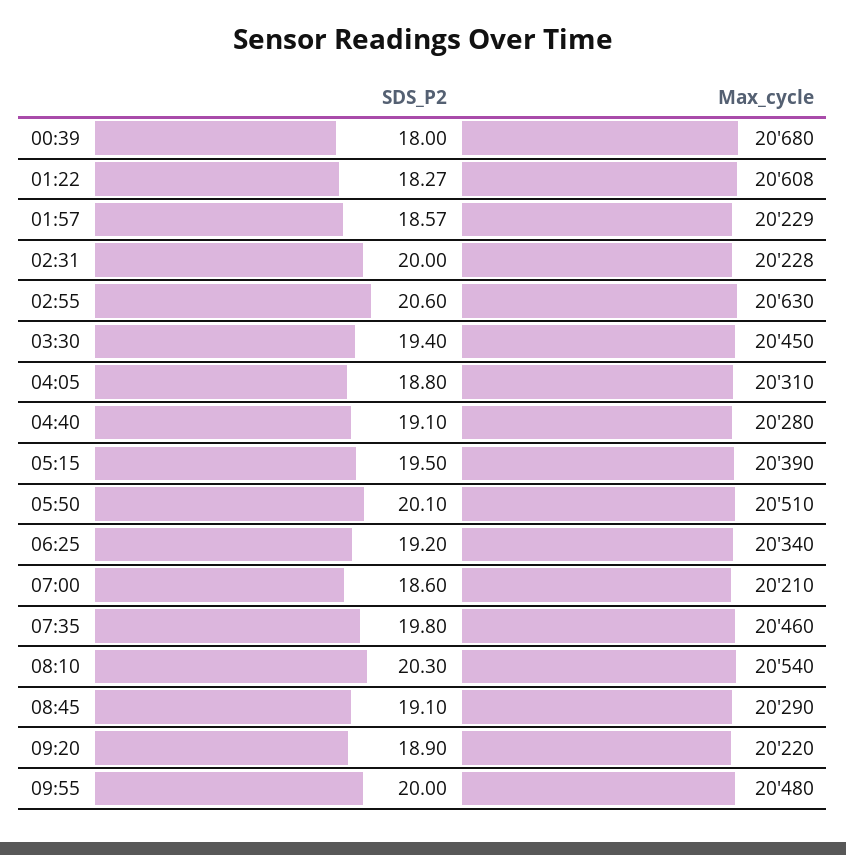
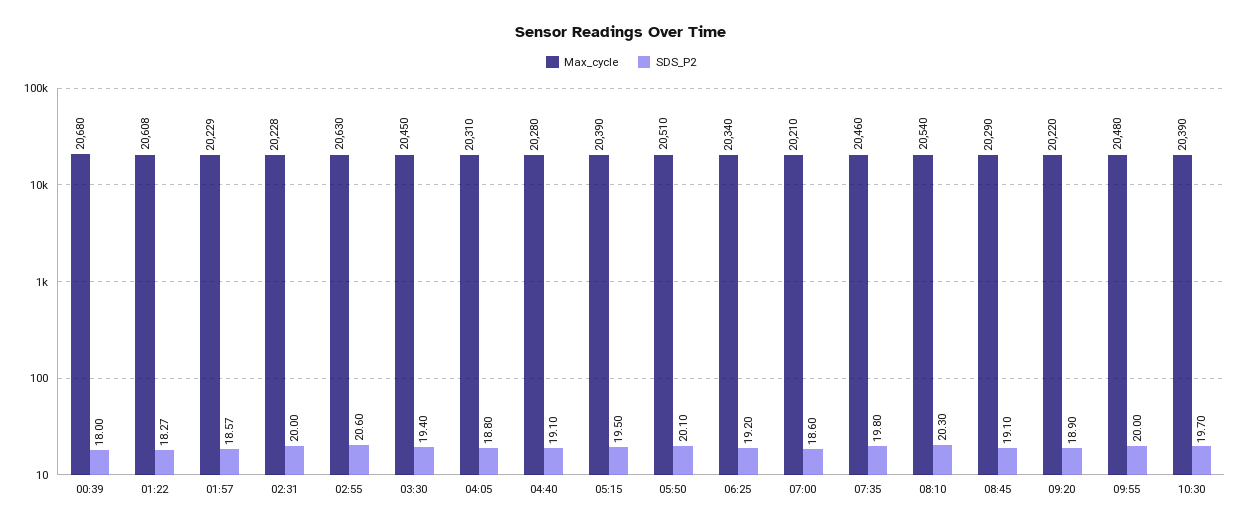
Max_cycle, 10:30: none -> 20390
SDS_P2, 10:30: none -> 19.7

